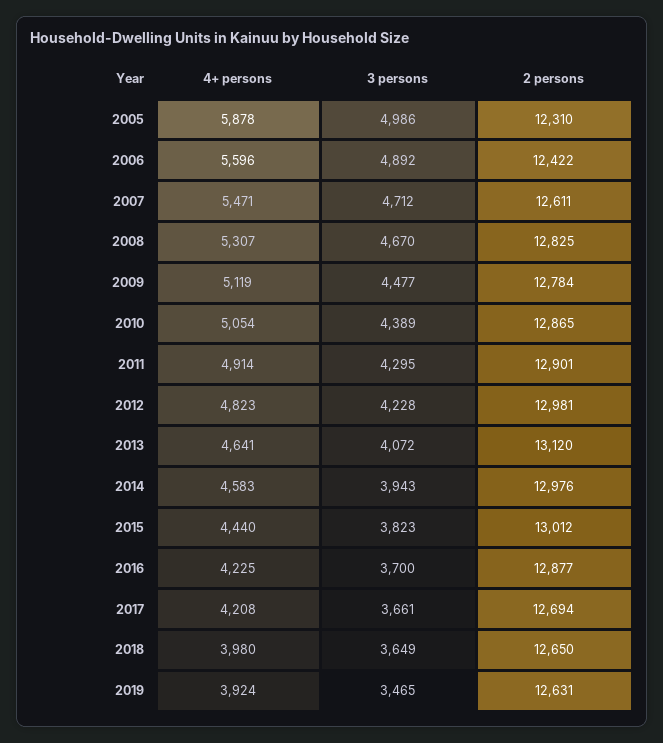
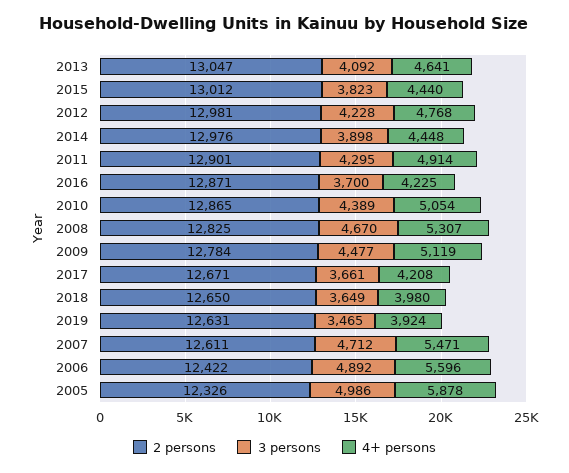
2 persons, 2005: 12310 -> 12326
4+ persons, 2012: 4823 -> 4768
3 persons, 2013: 4072 -> 4092
2 persons, 2013: 13120 -> 13047
4+ persons, 2014: 4583 -> 4448
3 persons, 2014: 3943 -> 3898
2 persons, 2016: 12877 -> 12871
2 persons, 2017: 12694 -> 12671

